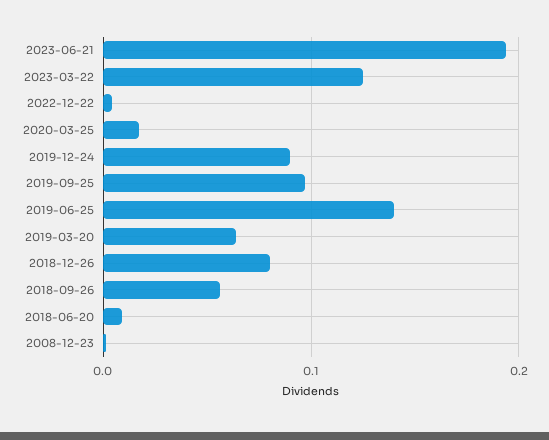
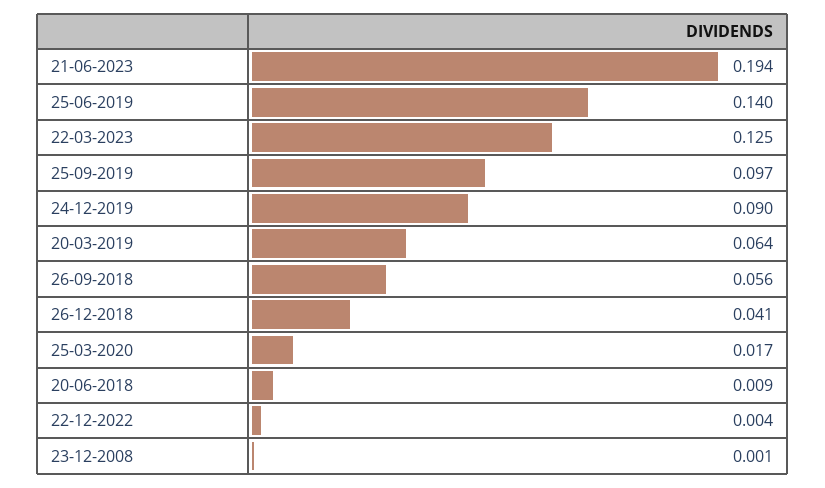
2018-12-26: 0.08 -> 0.041

